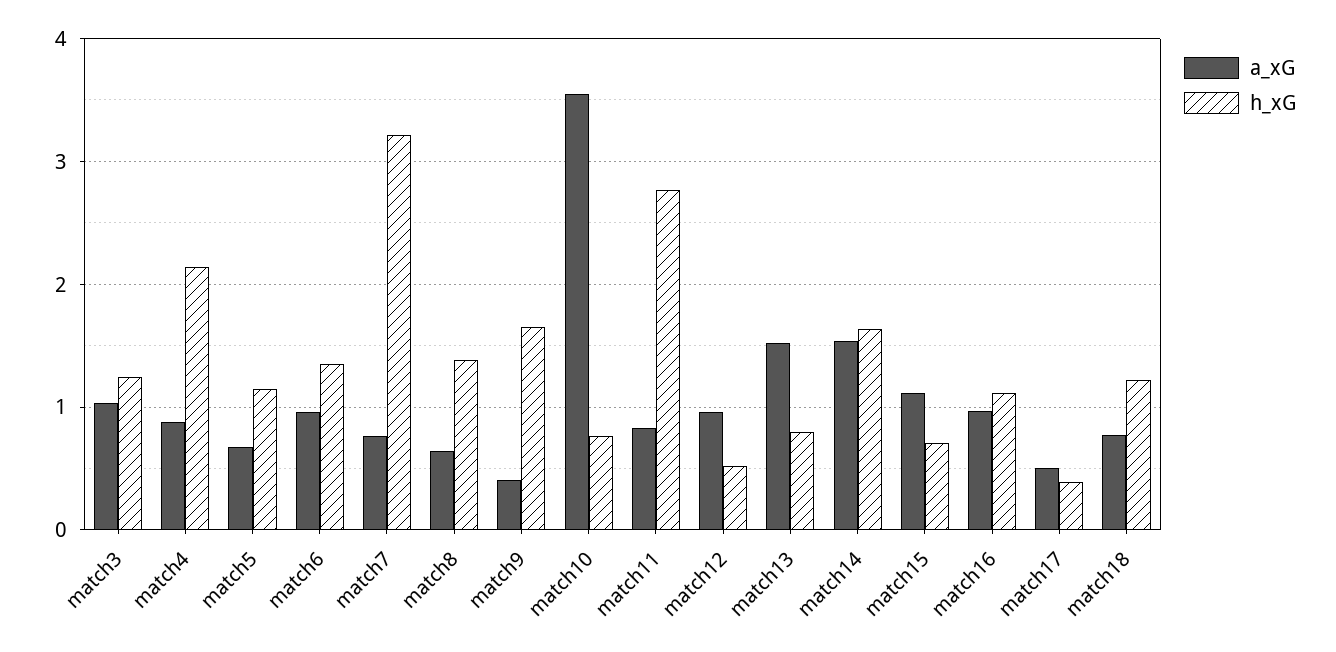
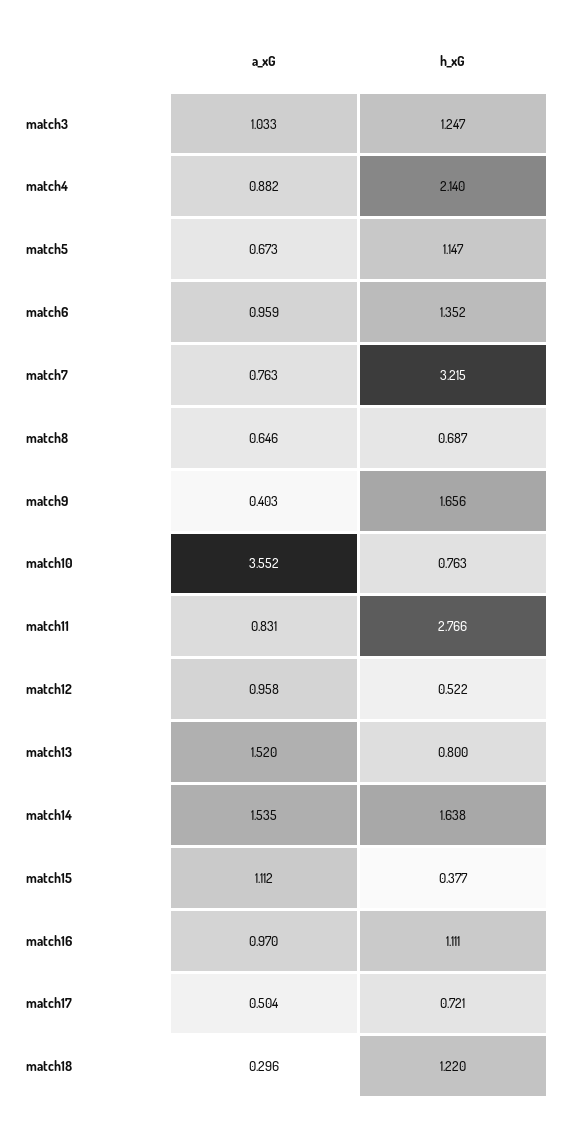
h_xG, match8: 1.4 -> 0.687
h_xG, match15: 0.7 -> 0.377
h_xG, match17: 0.4 -> 0.721
a_xG, match18: 0.8 -> 0.296

